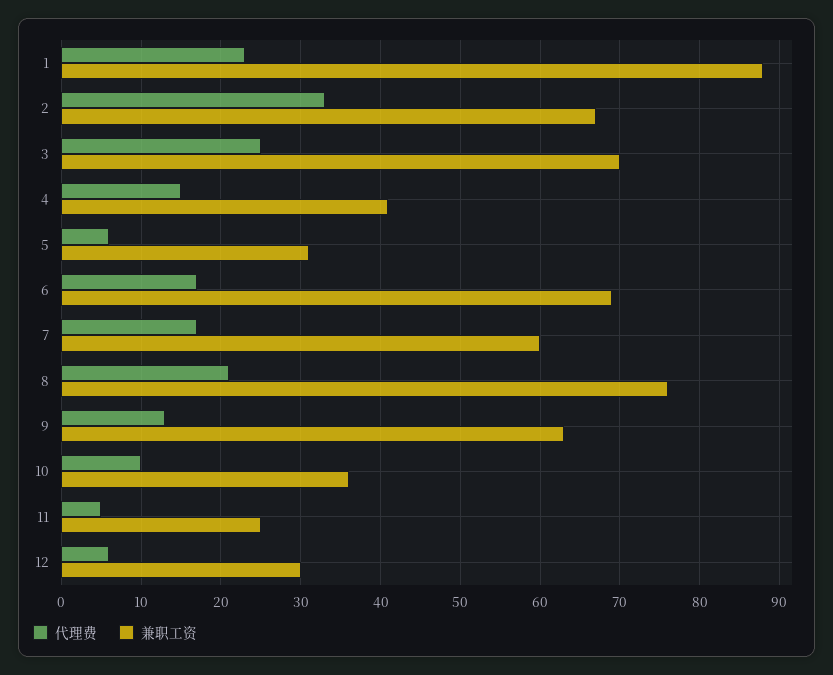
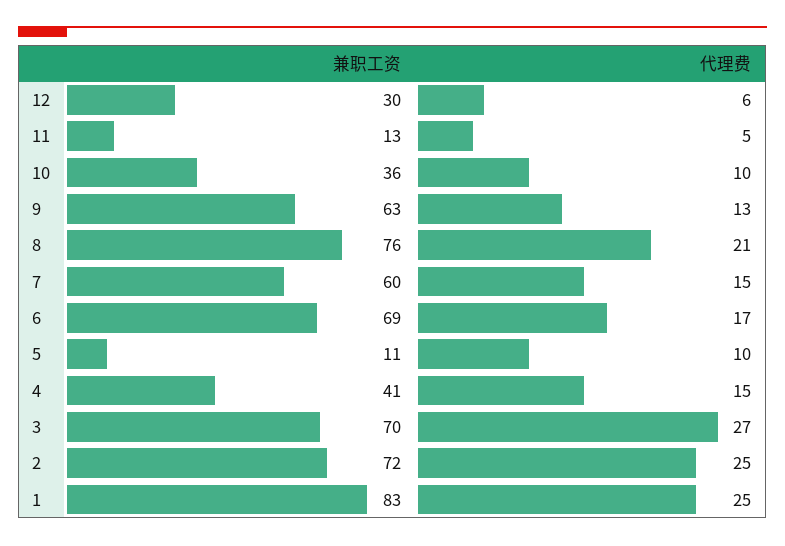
代理费, 1: 23 -> 25
兼职工资, 1: 88 -> 83
代理费, 2: 33 -> 25
兼职工资, 2: 67 -> 72
代理费, 3: 25 -> 27
代理费, 5: 6 -> 10
兼职工资, 5: 31 -> 11
代理费, 7: 17 -> 15
兼职工资, 11: 25 -> 13

